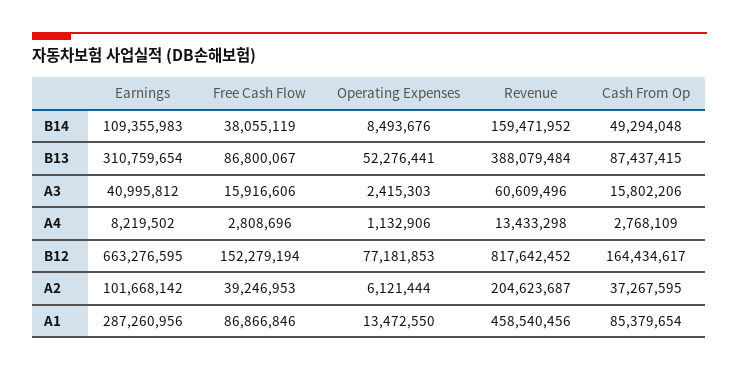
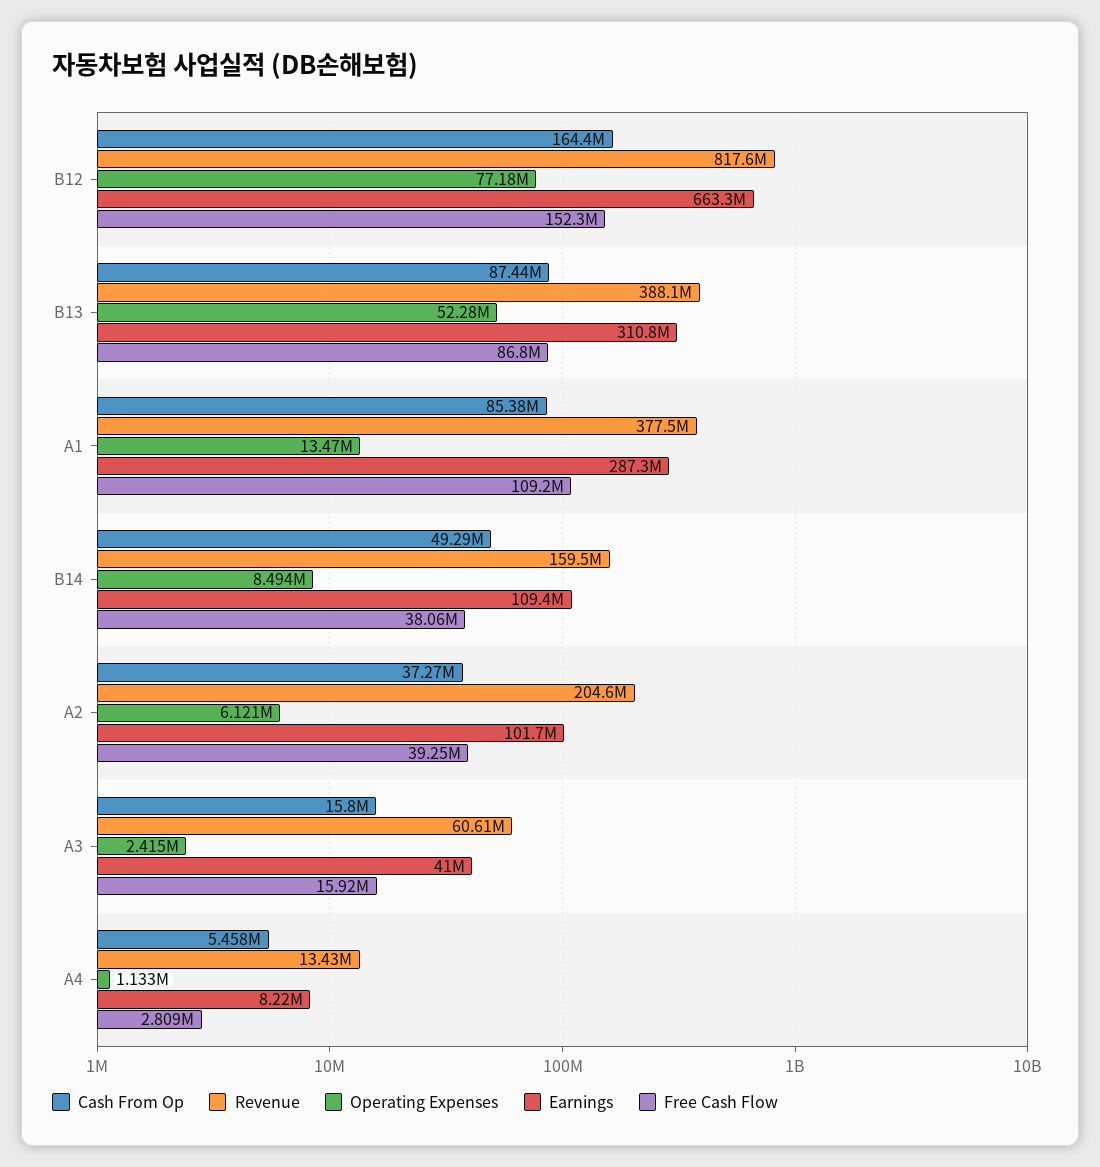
Cash From Op, A4: 2768109 -> 5458000
Free Cash Flow, A1: 86866846 -> 109200000
Revenue, A1: 458540456 -> 377500000

